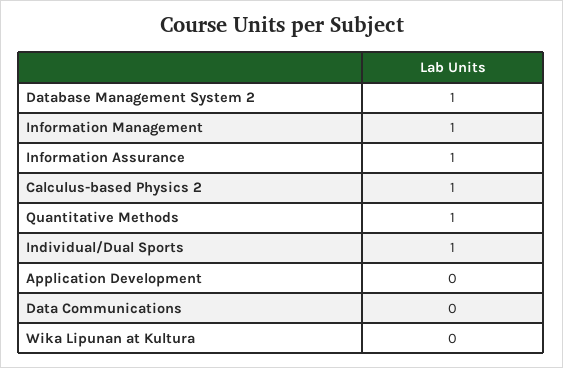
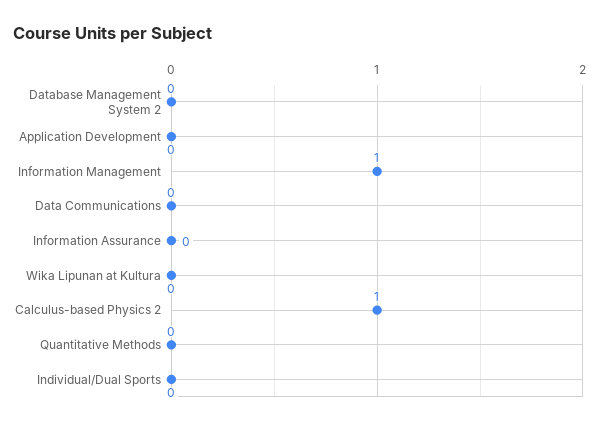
Database Management System 2: 1 -> 0
Information Assurance: 1 -> 0
Quantitative Methods: 1 -> 0
Individual/Dual Sports: 1 -> 0

